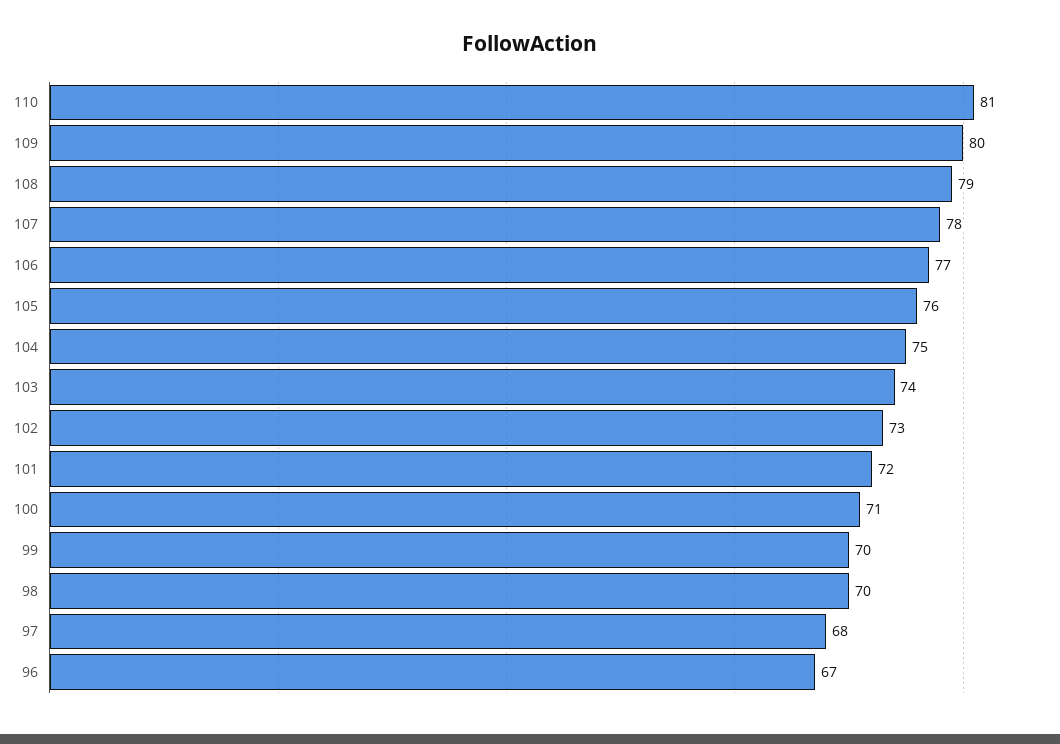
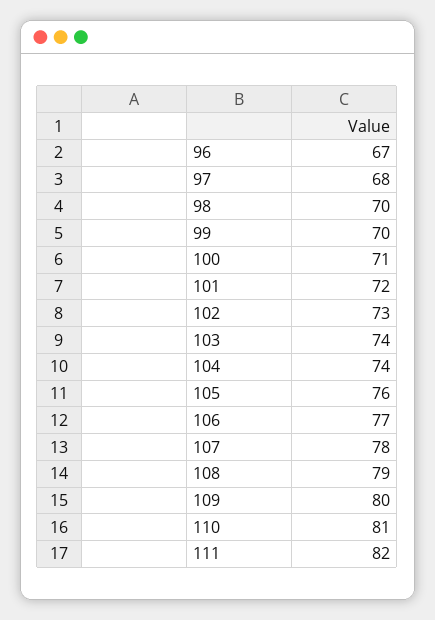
104: 75 -> 74
111: none -> 82

